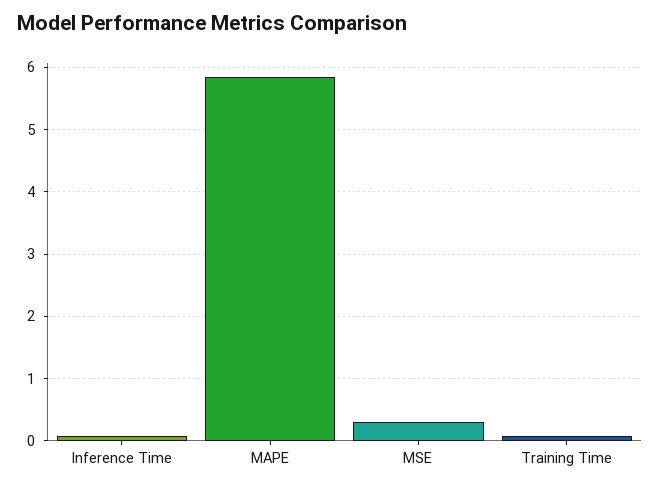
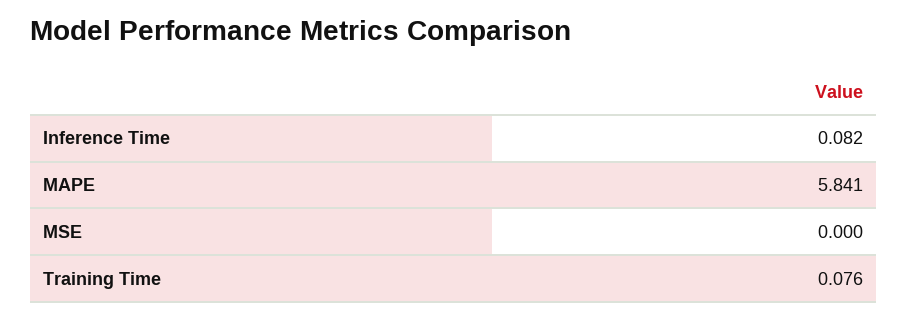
MSE: 0.3 -> 0

